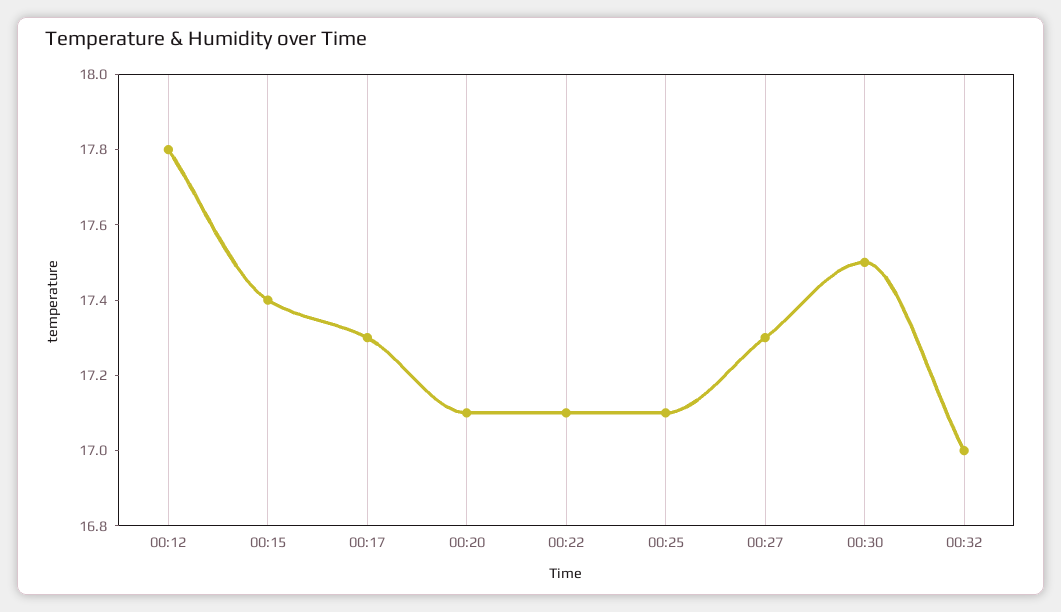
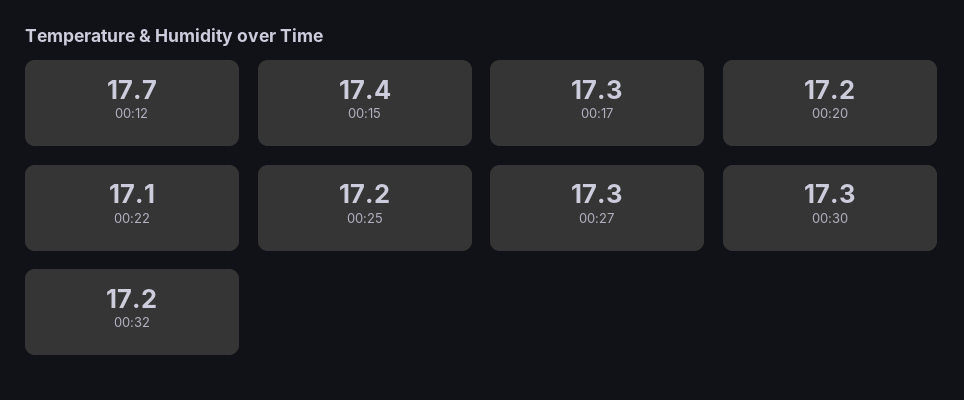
00:12: 17.8 -> 17.7
00:20: 17.1 -> 17.2
00:25: 17.1 -> 17.2
00:30: 17.5 -> 17.3
00:32: 17 -> 17.2

